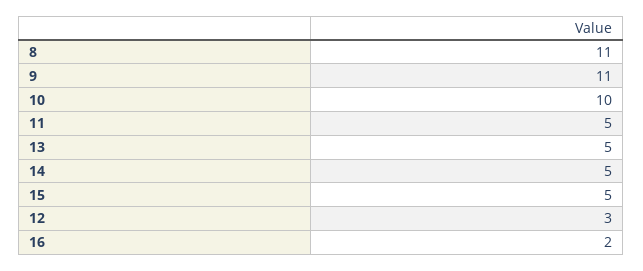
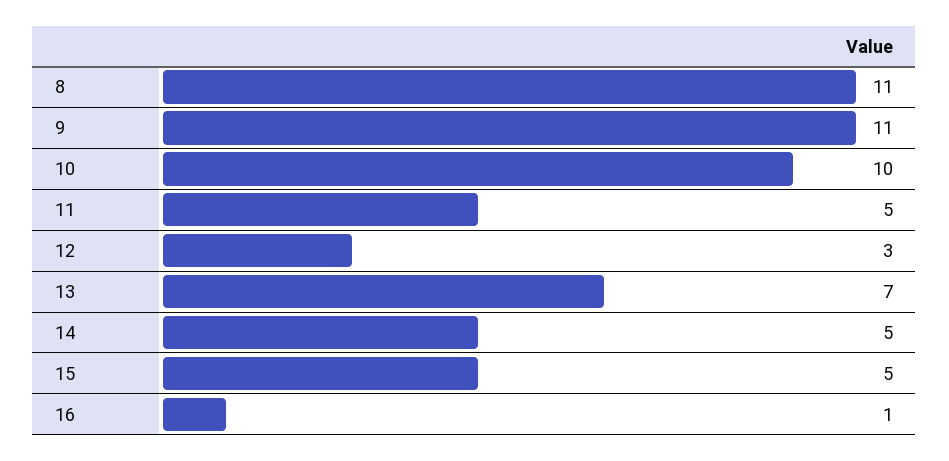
13: 5 -> 7
16: 2 -> 1

